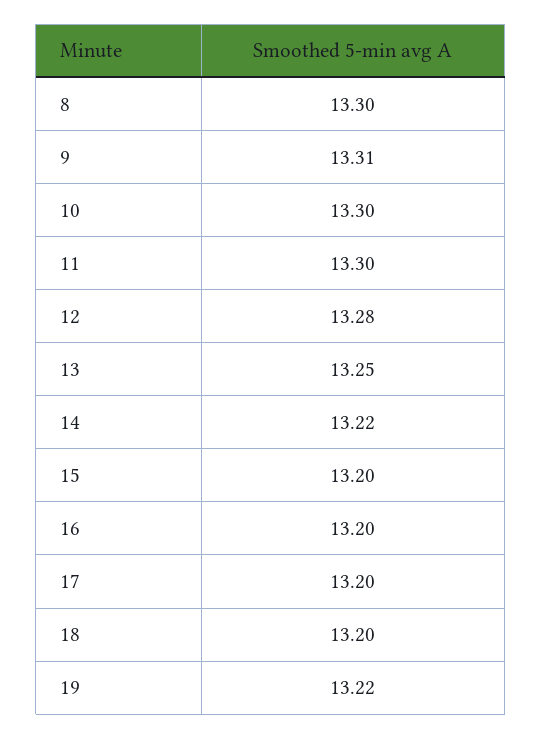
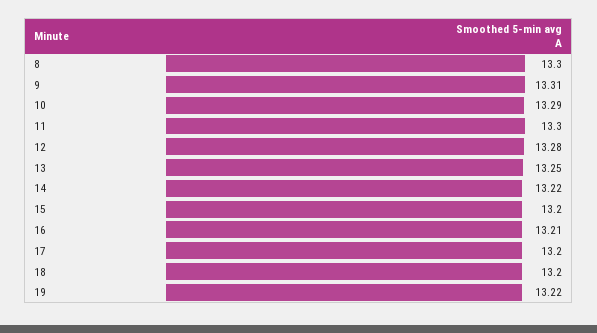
10: 13.3 -> 13.29
16: 13.2 -> 13.21

